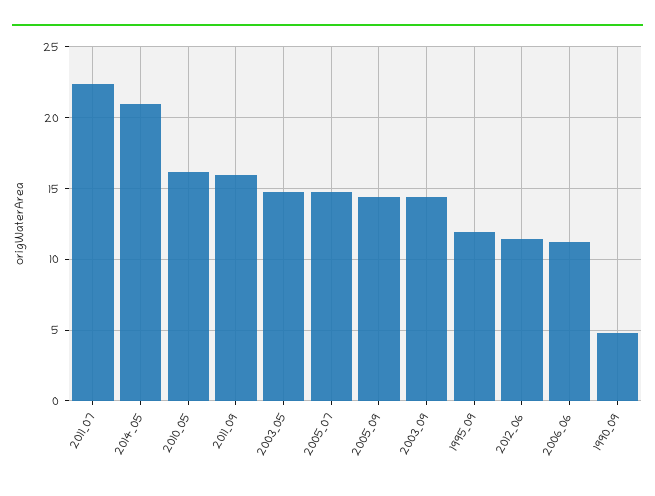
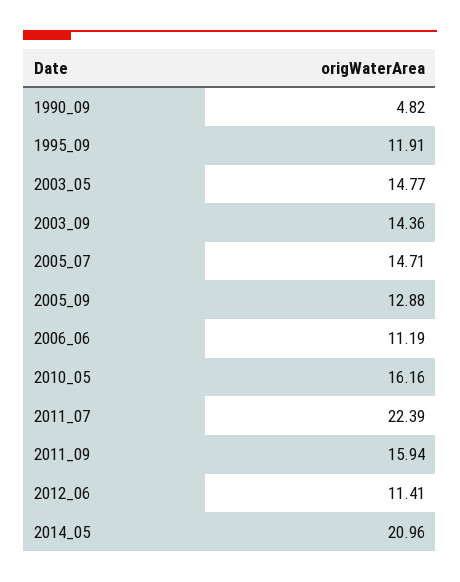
2005_09: 14.5 -> 12.88

